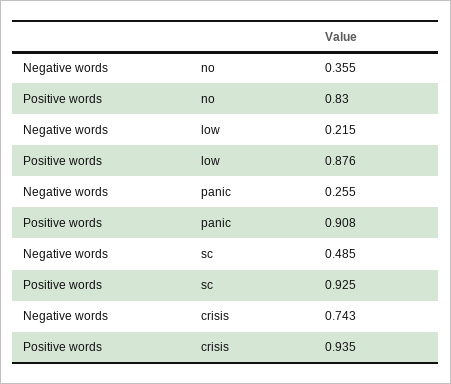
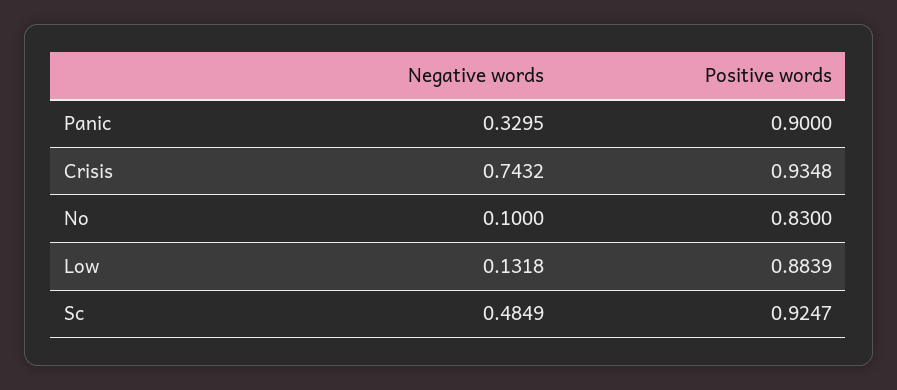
Negative words, no: 0.355 -> 0.1
Negative words, low: 0.215 -> 0.1318
Positive words, low: 0.876 -> 0.8839
Negative words, panic: 0.255 -> 0.3295
Positive words, panic: 0.908 -> 0.9

